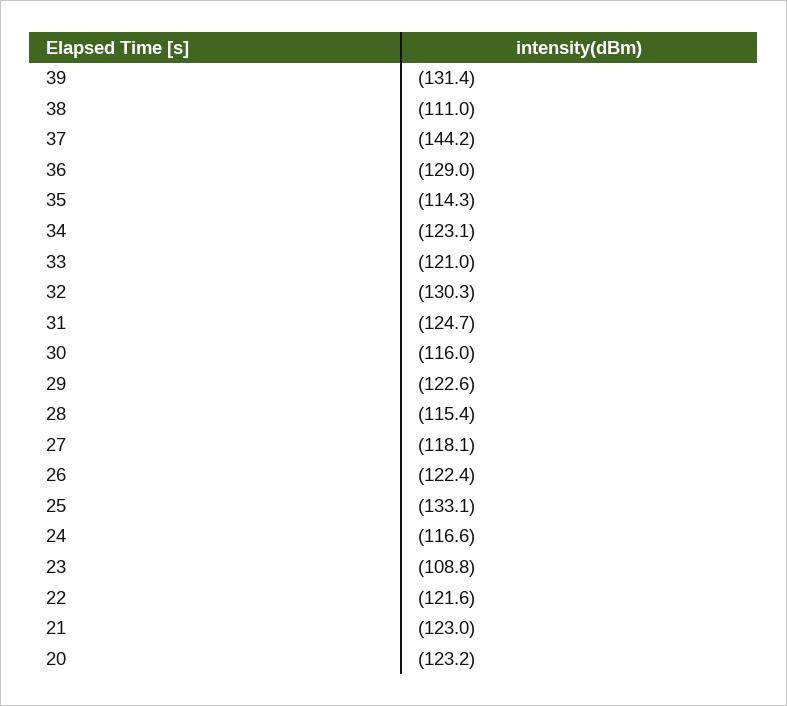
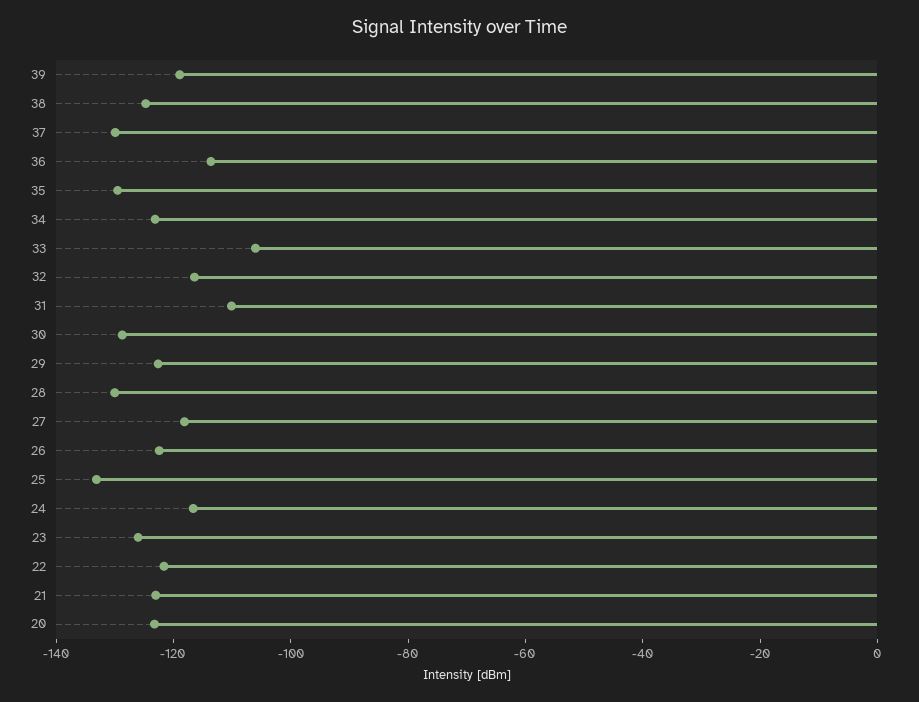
39: -131.4 -> -120
38: -111 -> -125
37: -144.2 -> -130
36: -129 -> -115
35: -114.3 -> -130
33: -121 -> -105
32: -130.3 -> -115
31: -124.7 -> -110
30: -116 -> -130
28: -115.4 -> -130
23: -108.8 -> -125

